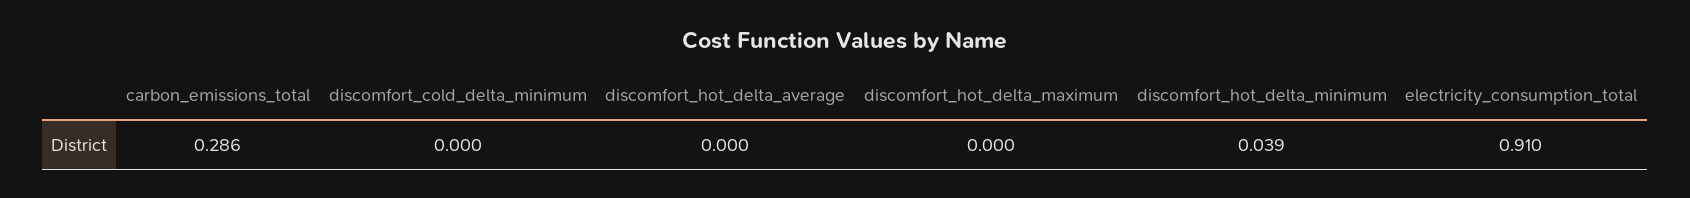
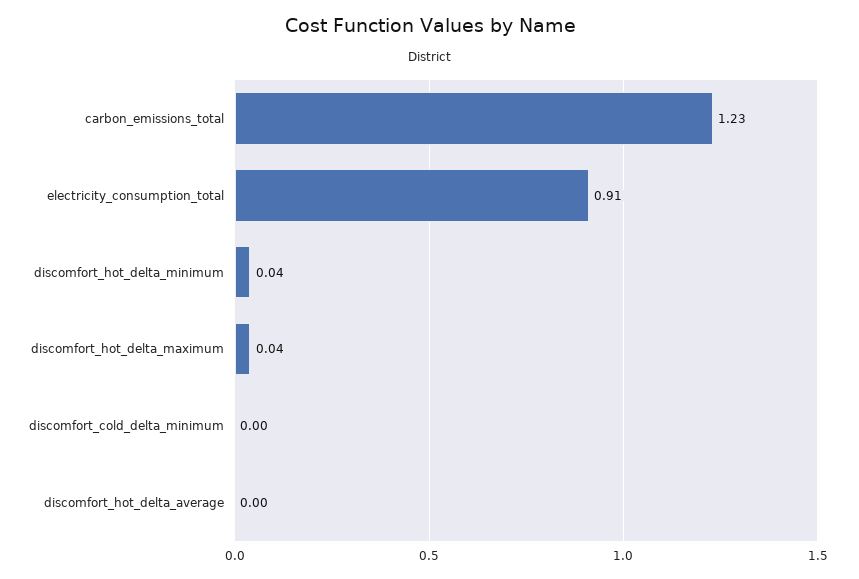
carbon_emissions_total: 0.286 -> 1.23
discomfort_hot_delta_maximum: 0 -> 0.04

